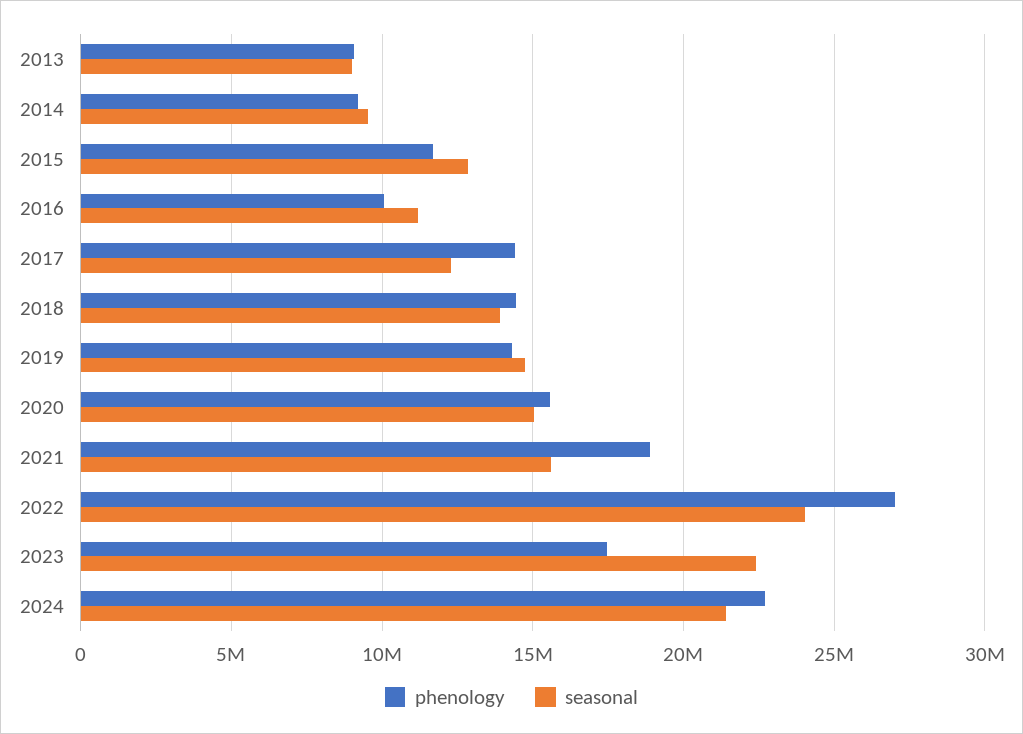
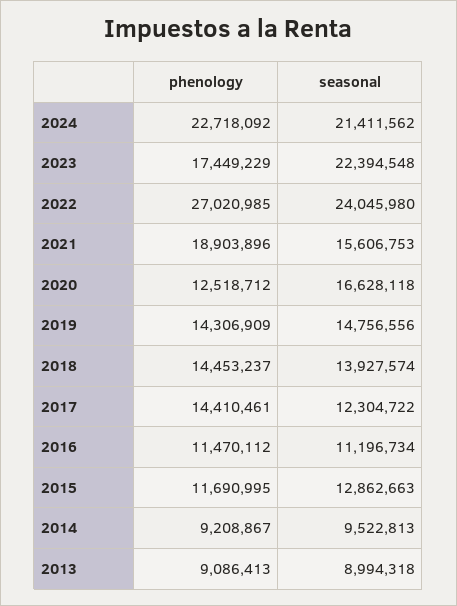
phenology, 2016: 10000000 -> 11470112
phenology, 2020: 15500000 -> 12518712
seasonal, 2020: 15000000 -> 16628118

